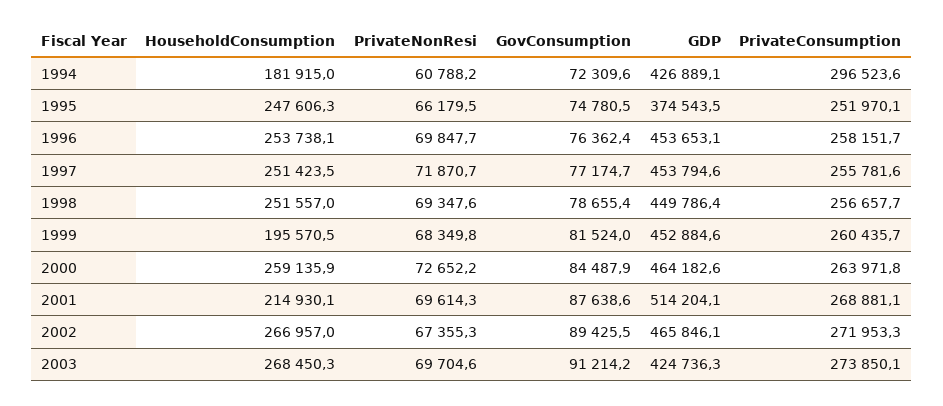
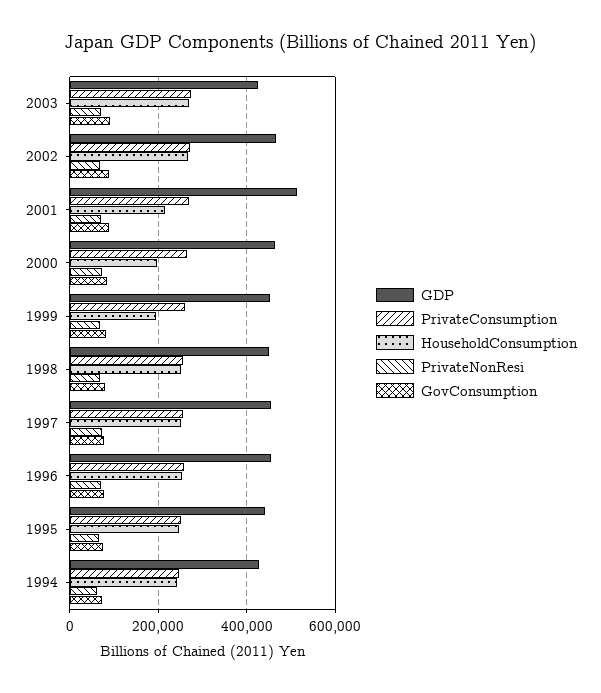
HouseholdConsumption, 1994: 181915 -> 240000
PrivateConsumption, 1994: 296523.6 -> 240000
GDP, 1995: 374543.5 -> 440000
HouseholdConsumption, 2000: 259135.9 -> 200000

